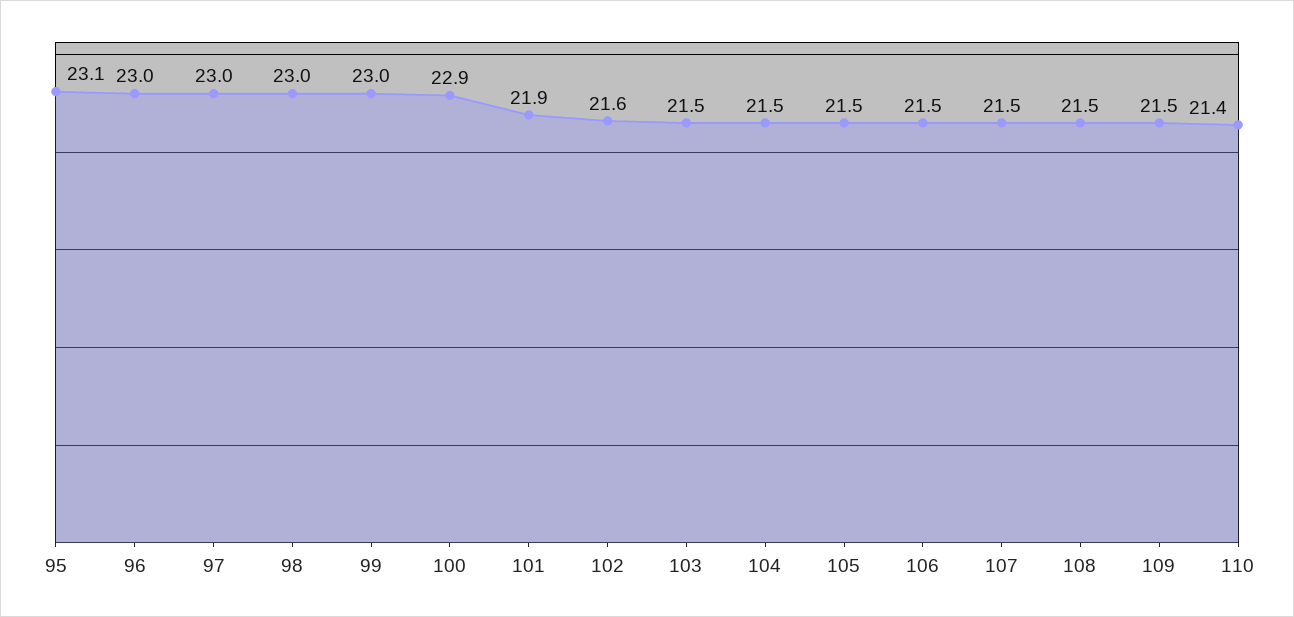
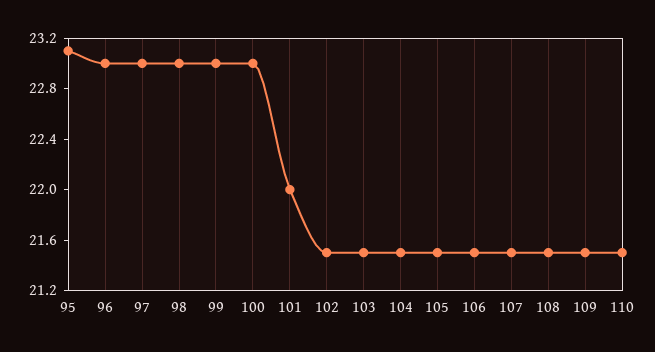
100: 22.9 -> 23
101: 21.9 -> 22
102: 21.6 -> 21.5
110: 21.4 -> 21.5

